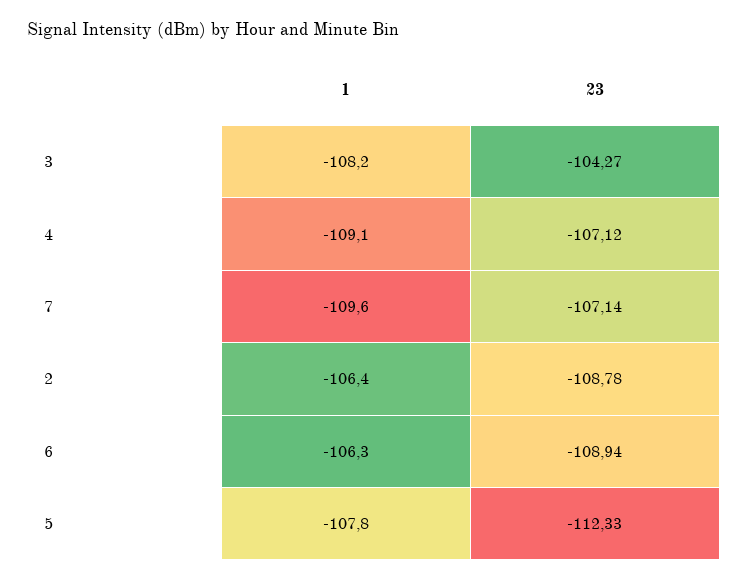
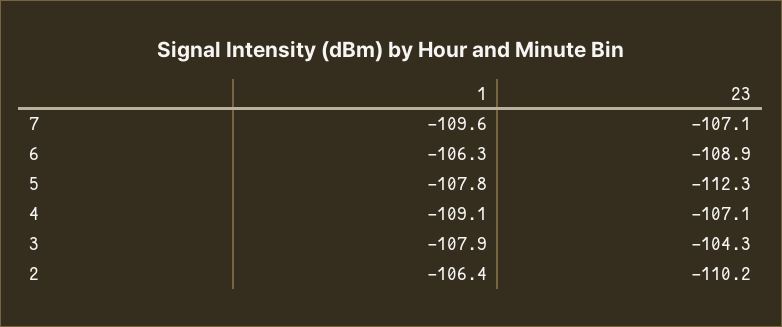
1, 3: -108.2 -> -107.9
23, 2: -108.78 -> -110.2

